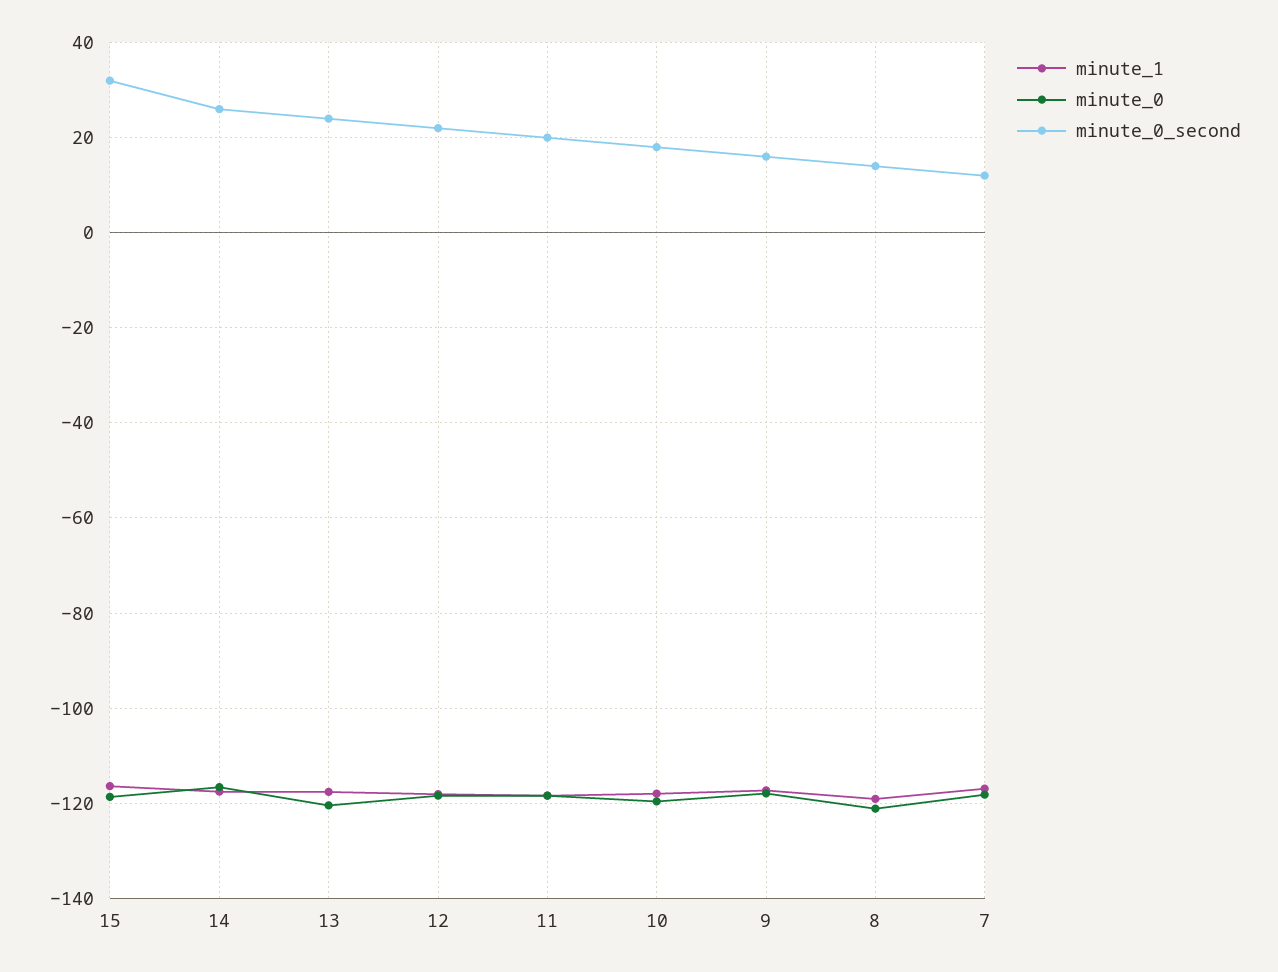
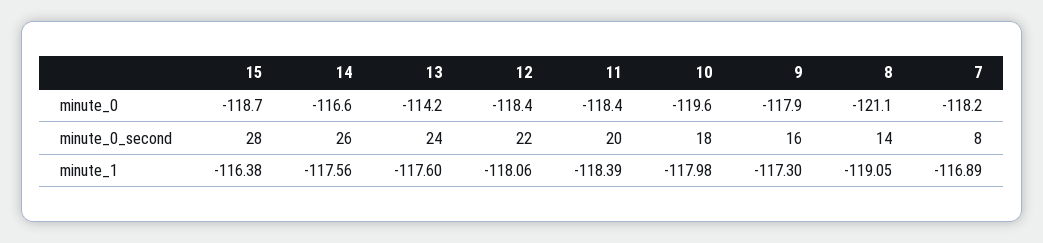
minute_0_second, 15: 32 -> 28
minute_0, 13: -120 -> -114.2
minute_0_second, 7: 12 -> 8

